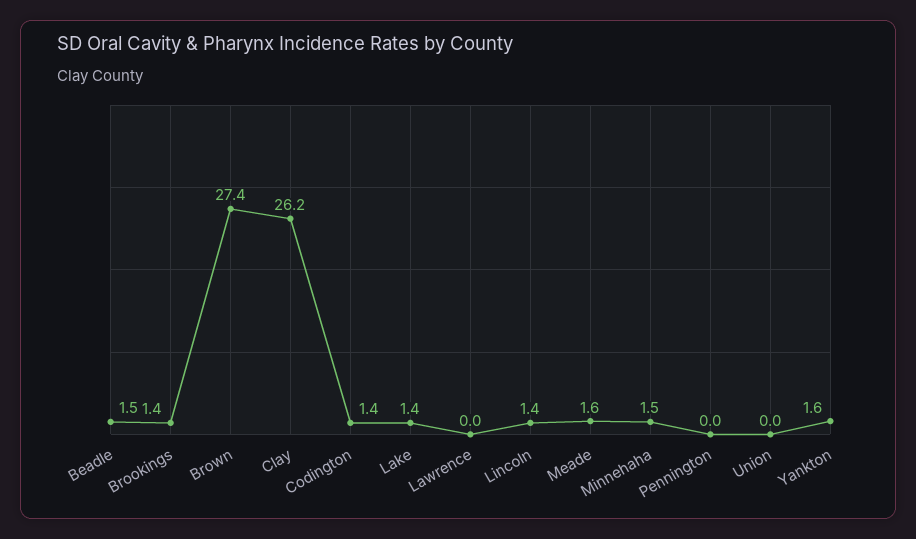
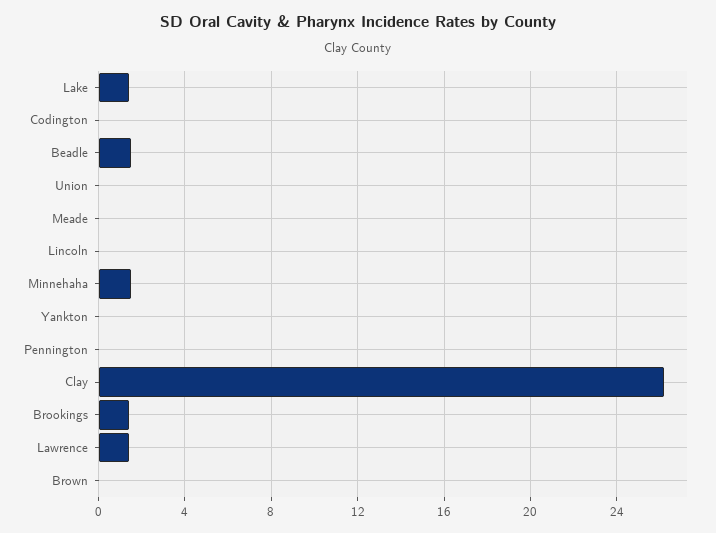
Brown: 27.4 -> 0
Codington: 1.4 -> 0
Lawrence: 0 -> 1.5
Lincoln: 1.4 -> 0
Meade: 1.6 -> 0
Yankton: 1.6 -> 0

